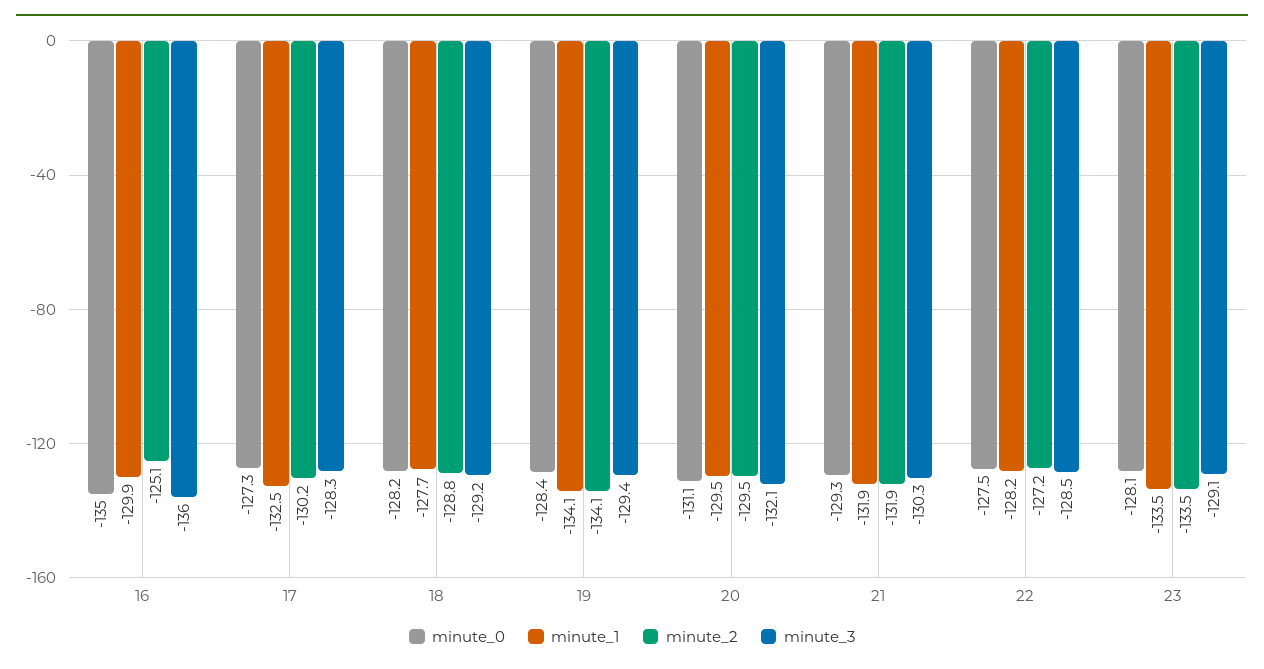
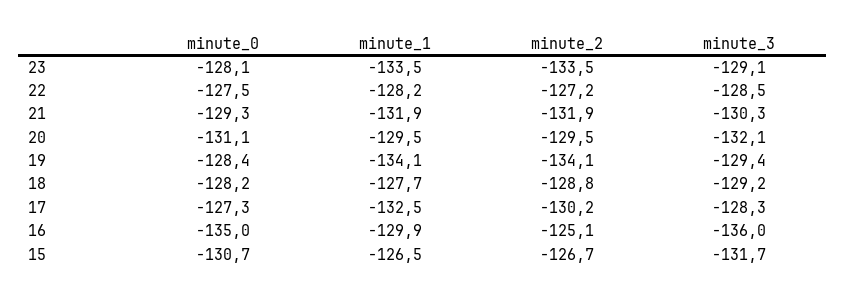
minute_0, 15: none -> -130.7
minute_1, 15: none -> -126.5
minute_2, 15: none -> -126.7
minute_3, 15: none -> -131.7

